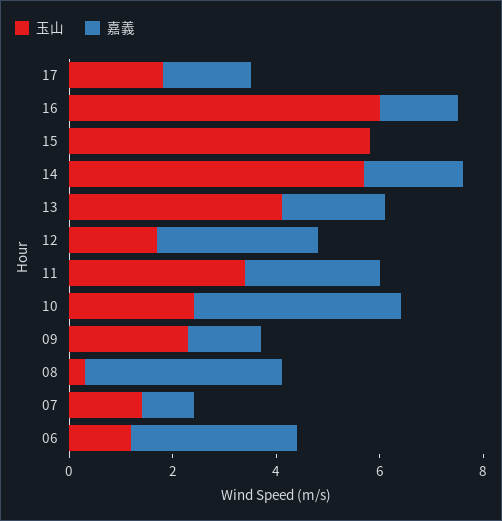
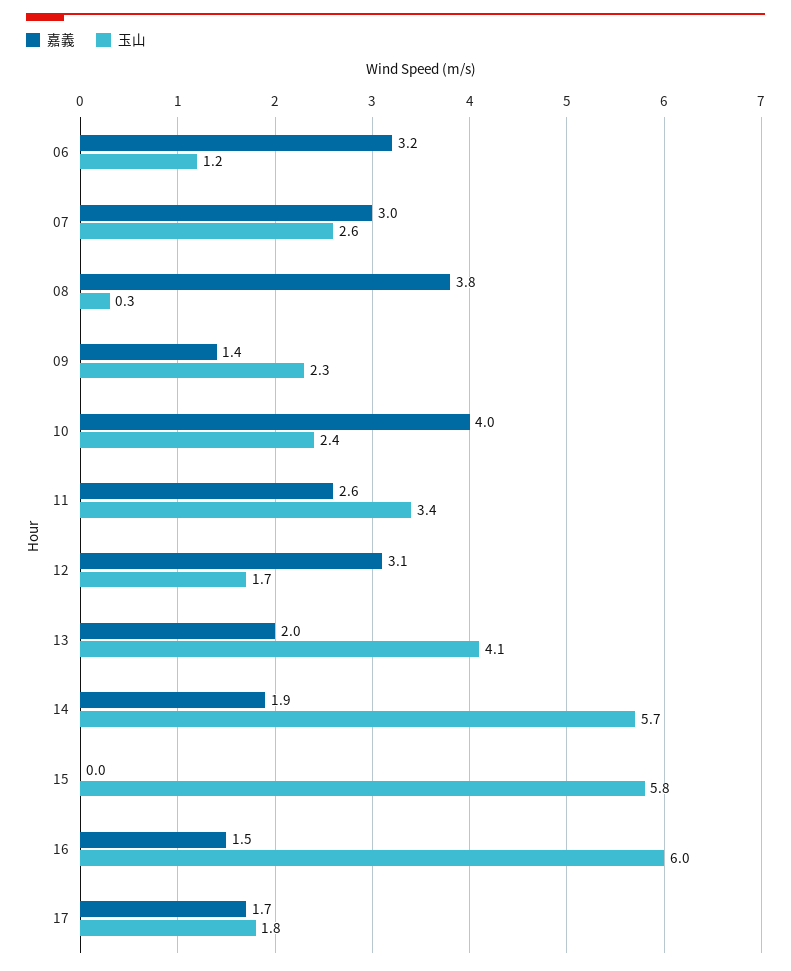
玉山, 07: 1.5 -> 2.6
嘉義, 07: 1 -> 3

